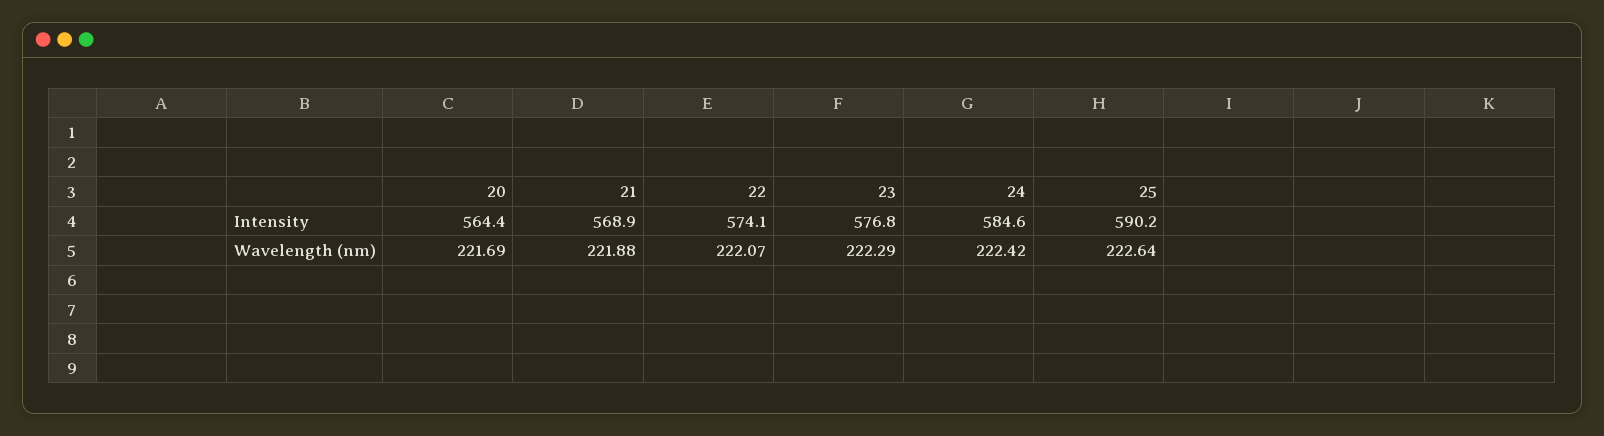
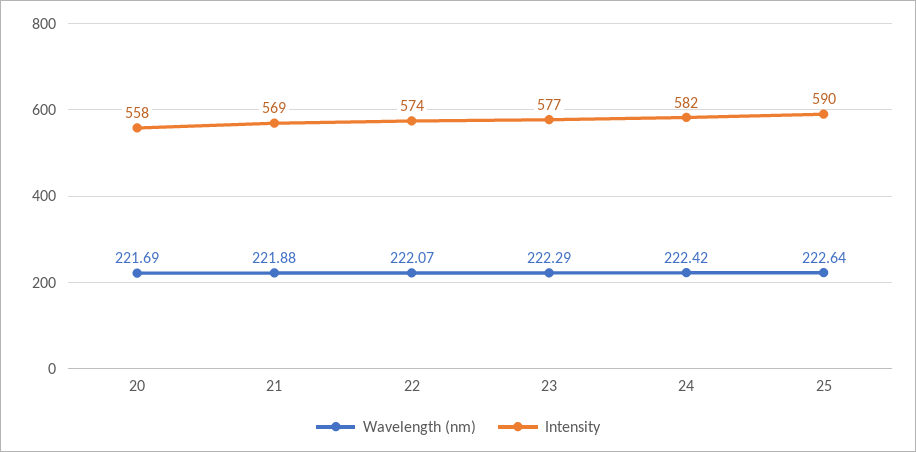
Intensity, 20: 564.4 -> 558
Intensity, 24: 584.6 -> 582

